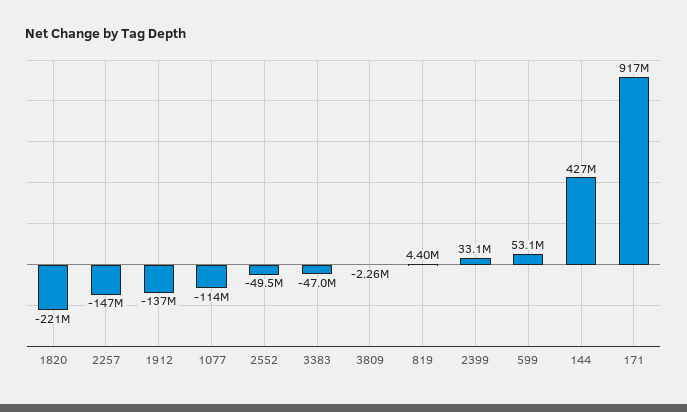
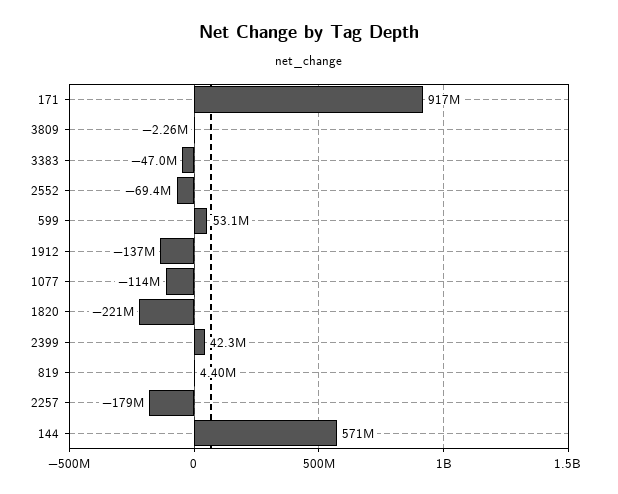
2257: -147000000 -> -179000000
2552: -49500000 -> -69400000
2399: 33100000 -> 42300000
144: 427000000 -> 571000000

